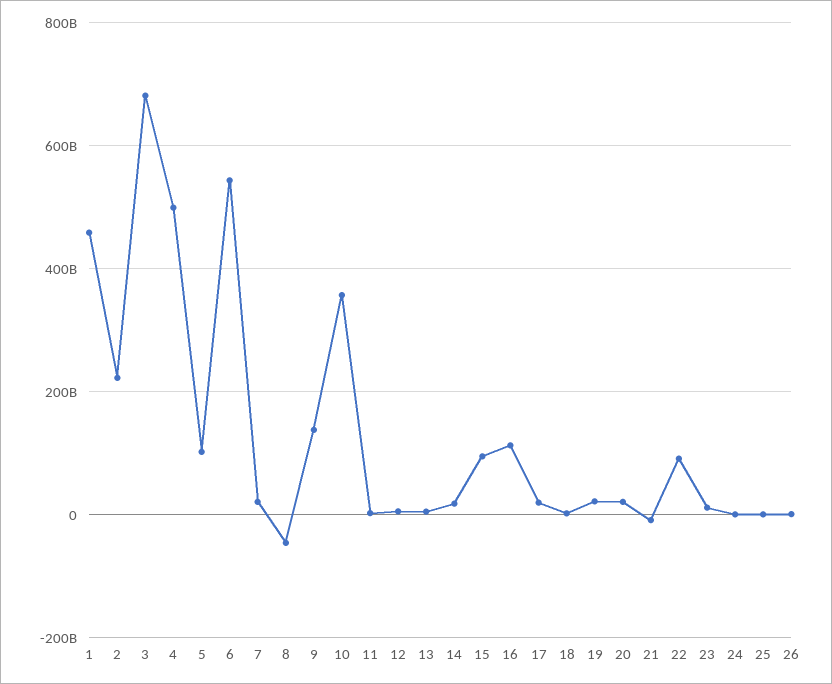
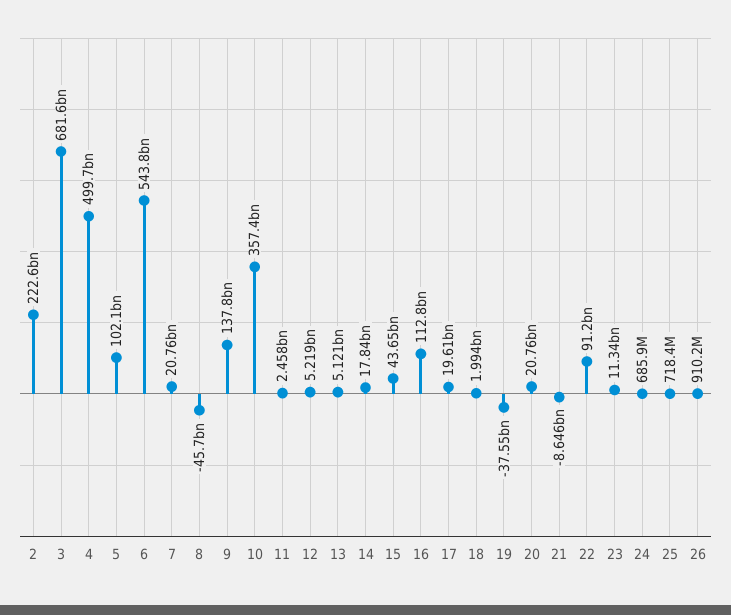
1: 460000000000 -> none
15: 100000000000 -> 43650000000
19: 20000000000 -> -37550000000

